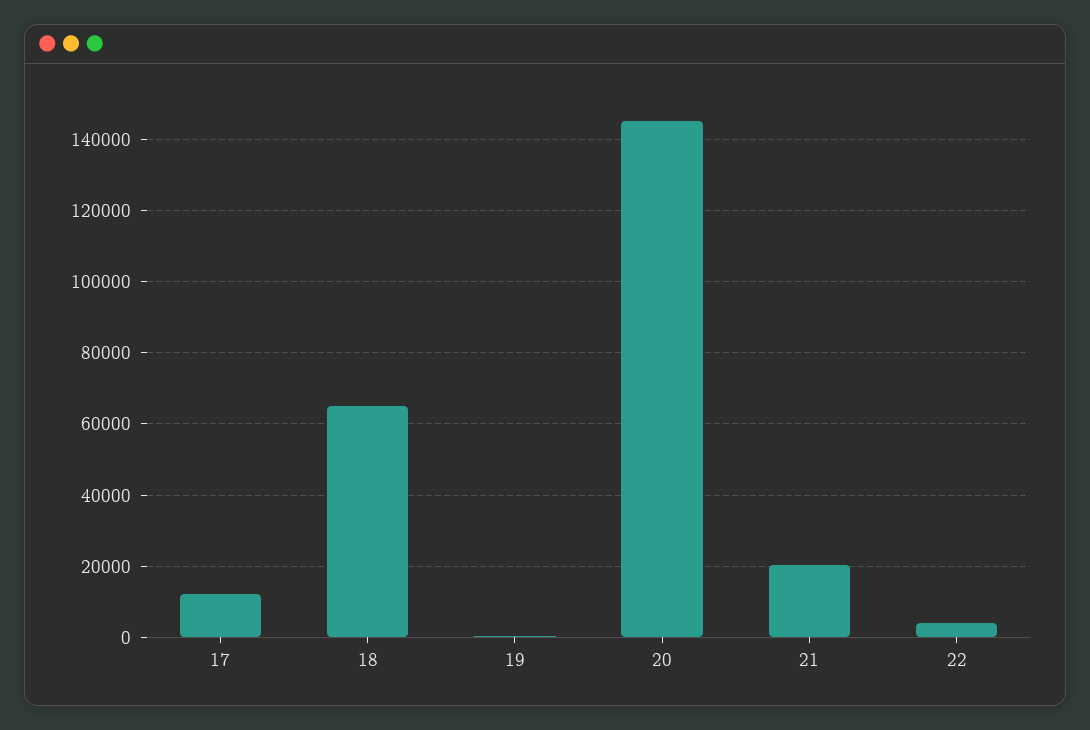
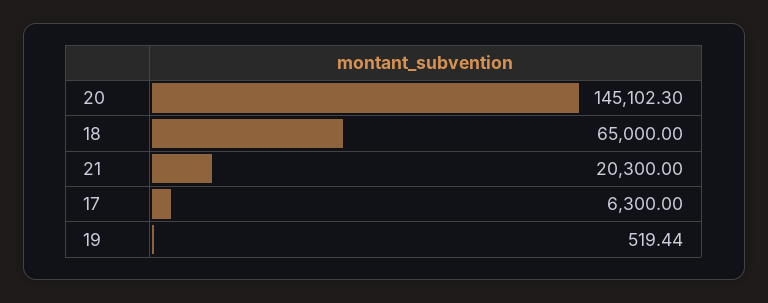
17: 12000 -> 6300
22: 4000 -> none

